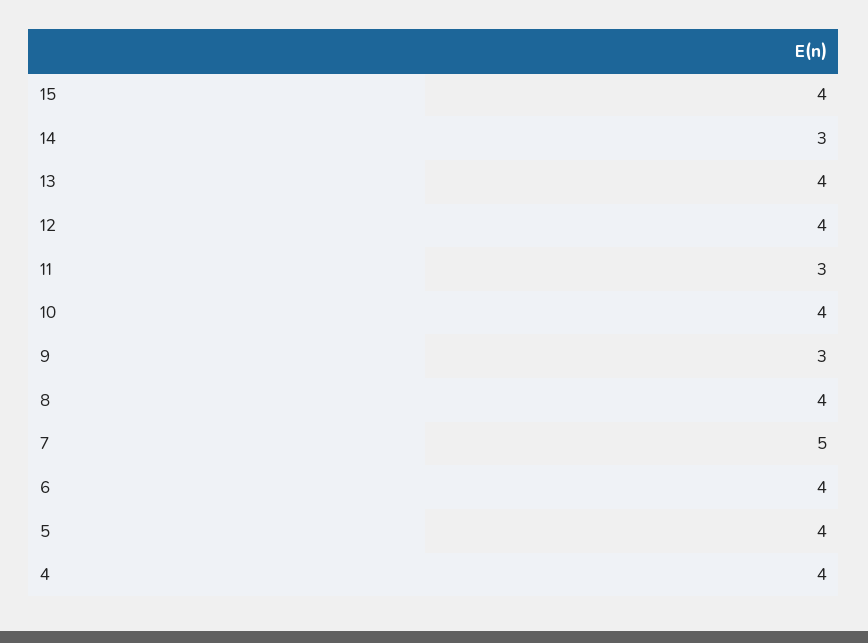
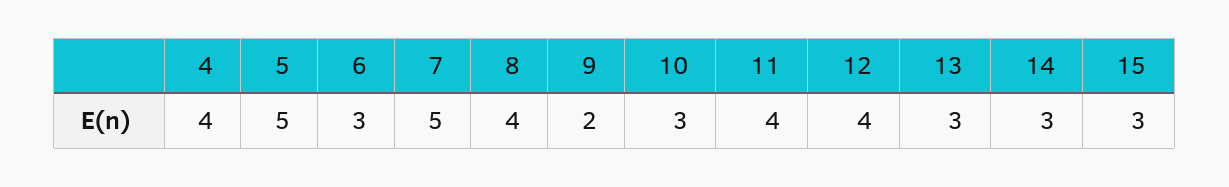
15: 4 -> 3
13: 4 -> 3
11: 3 -> 4
10: 4 -> 3
9: 3 -> 2
6: 4 -> 3
5: 4 -> 5

